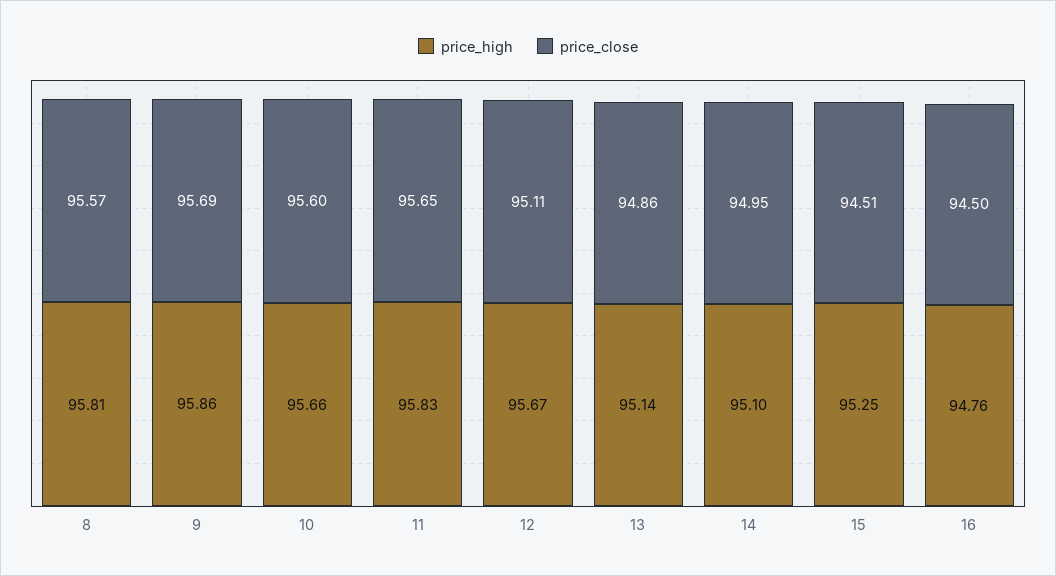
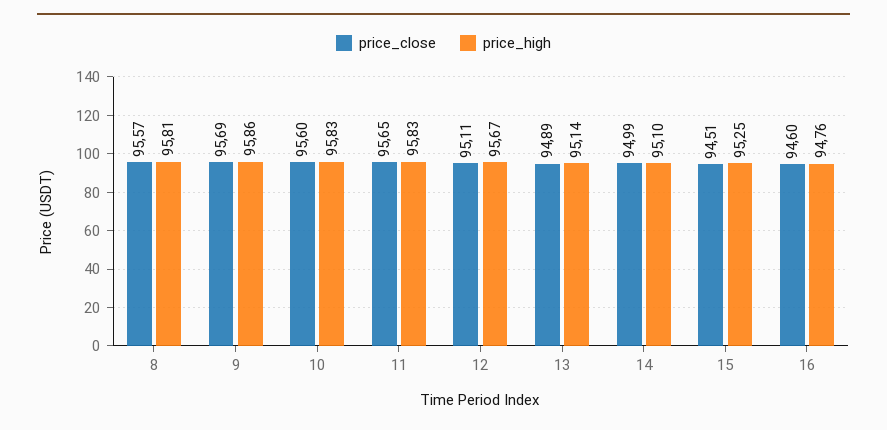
price_high, 10: 95.66 -> 95.83
price_close, 13: 94.86 -> 94.89
price_close, 14: 94.95 -> 94.99
price_close, 16: 94.5 -> 94.6

